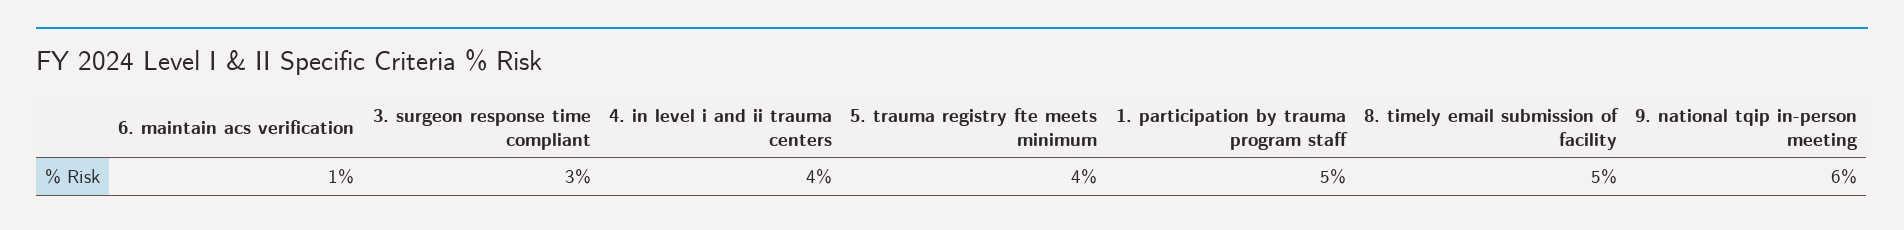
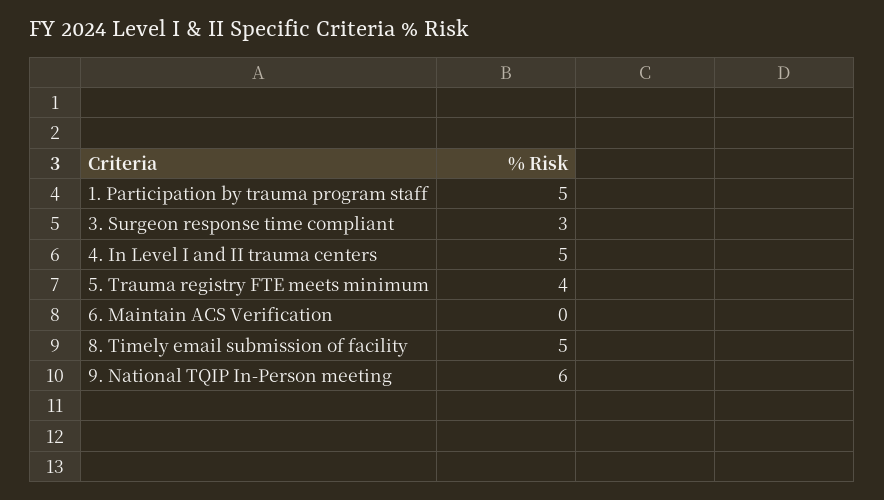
6. maintain acs verification: 1 -> 0
4. in level i and ii trauma centers: 4 -> 5

